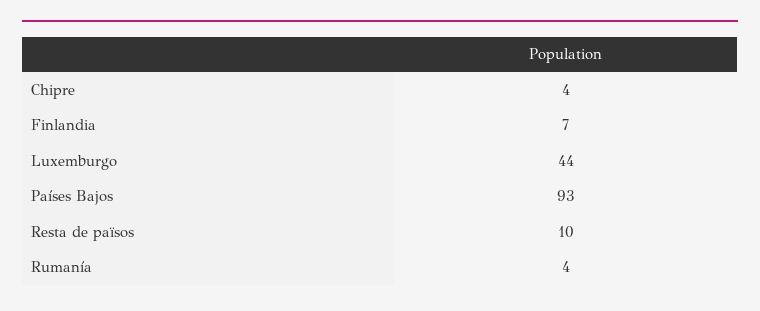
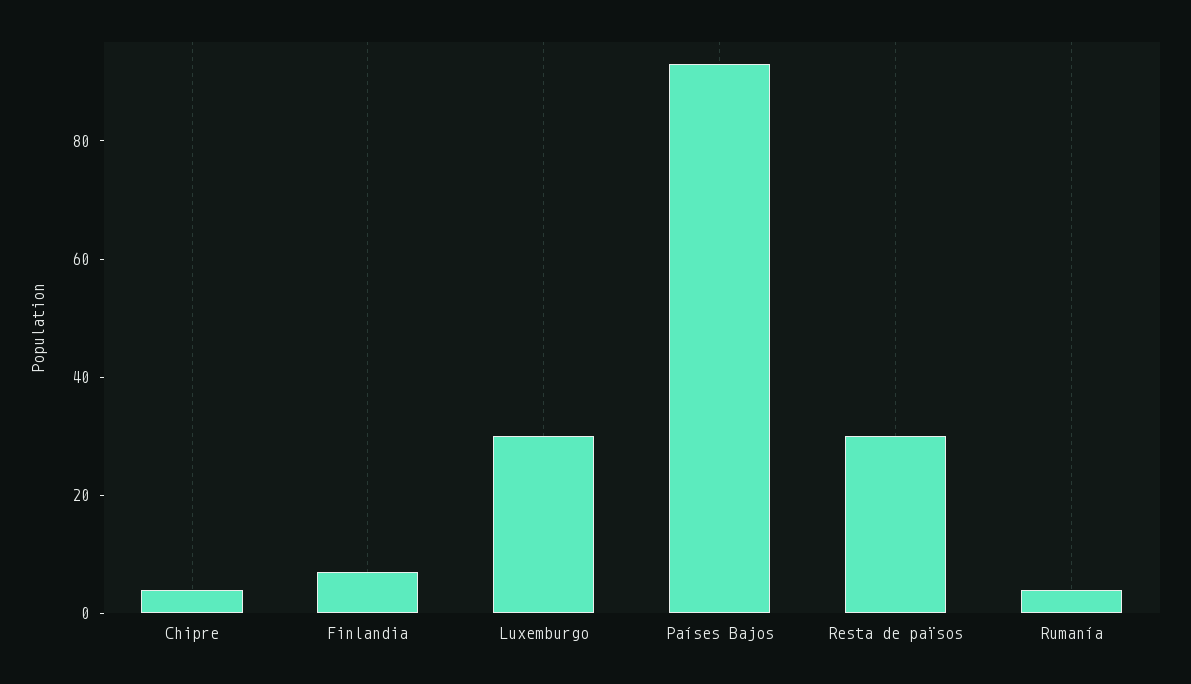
Luxemburgo: 44 -> 30
Resta de països: 10 -> 30

